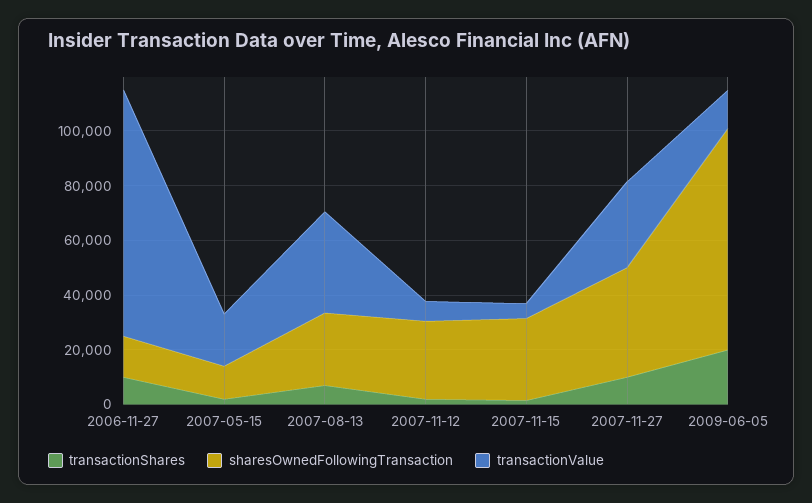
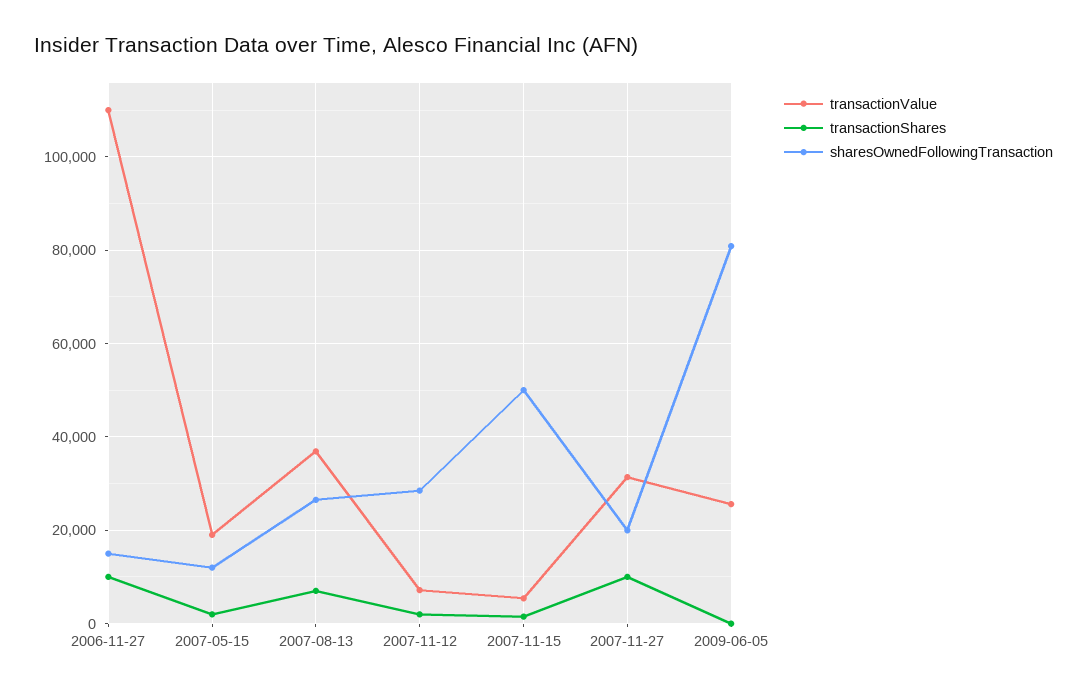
transactionValue, 2006-11-27: 90000 -> 110000
sharesOwnedFollowingTransaction, 2007-11-15: 30000 -> 50000
sharesOwnedFollowingTransaction, 2007-11-27: 40000 -> 20000
transactionShares, 2009-06-05: 20000 -> 0
transactionValue, 2009-06-05: 15000 -> 26000

